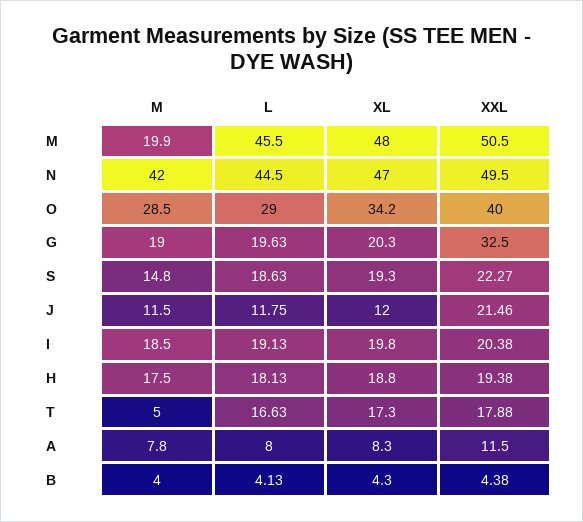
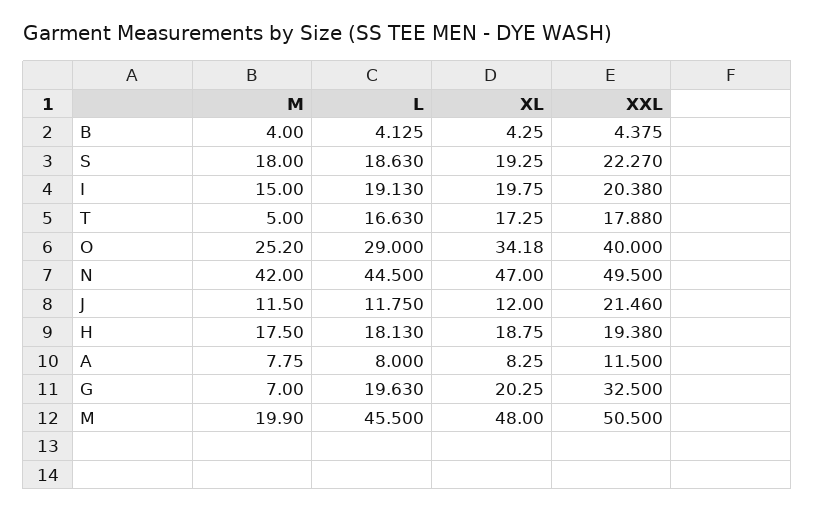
M, O: 28.5 -> 25.2
M, G: 19 -> 7
M, S: 14.8 -> 18
M, I: 18.5 -> 15

